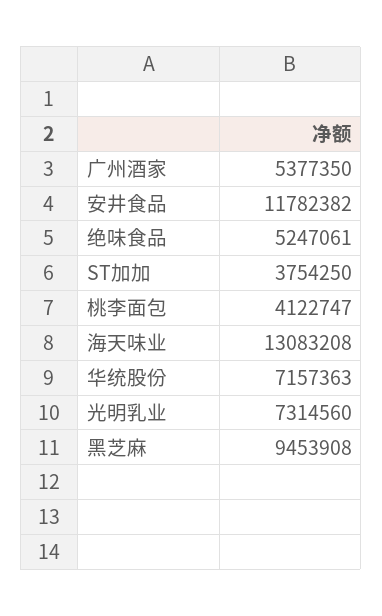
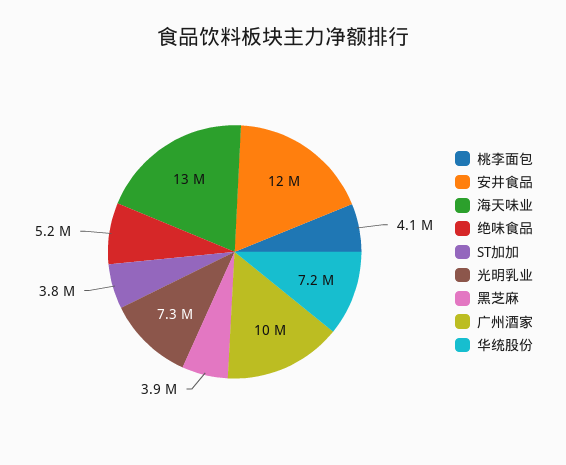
广州酒家: 5377350 -> 10000000
黑芝麻: 9453908 -> 3900000

